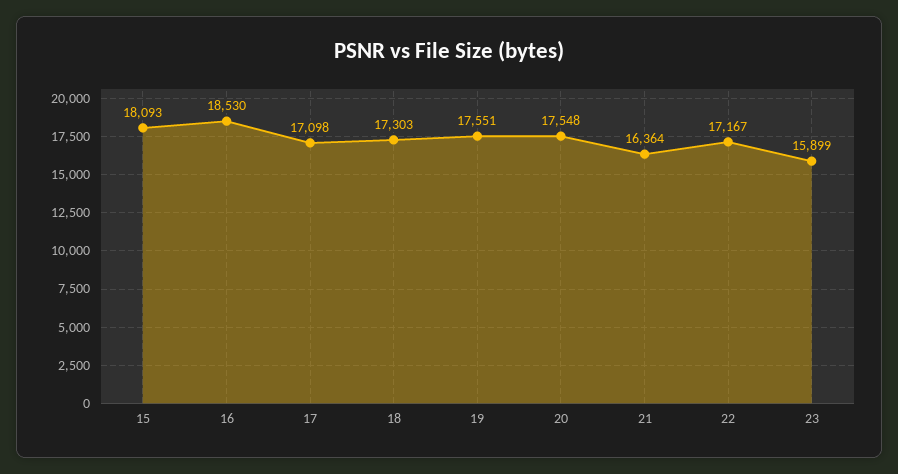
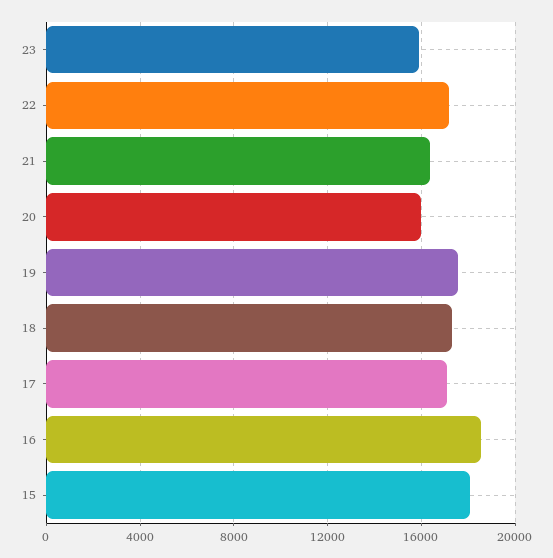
20: 17548 -> 16000

